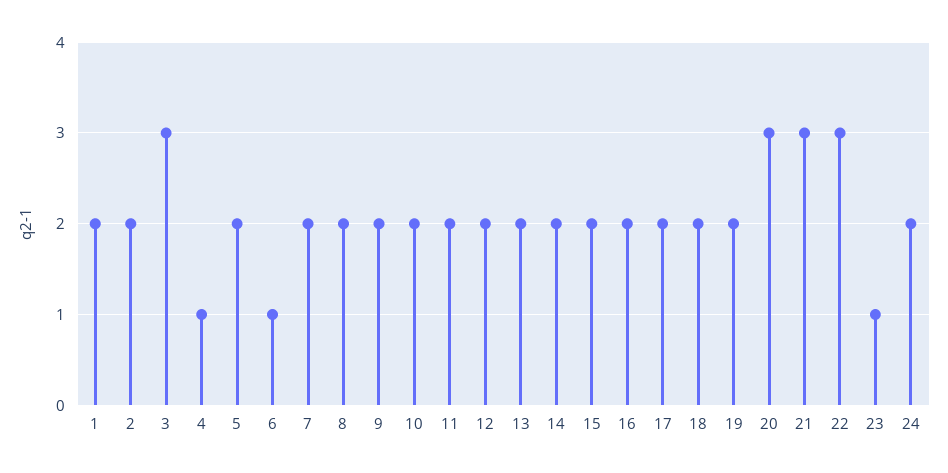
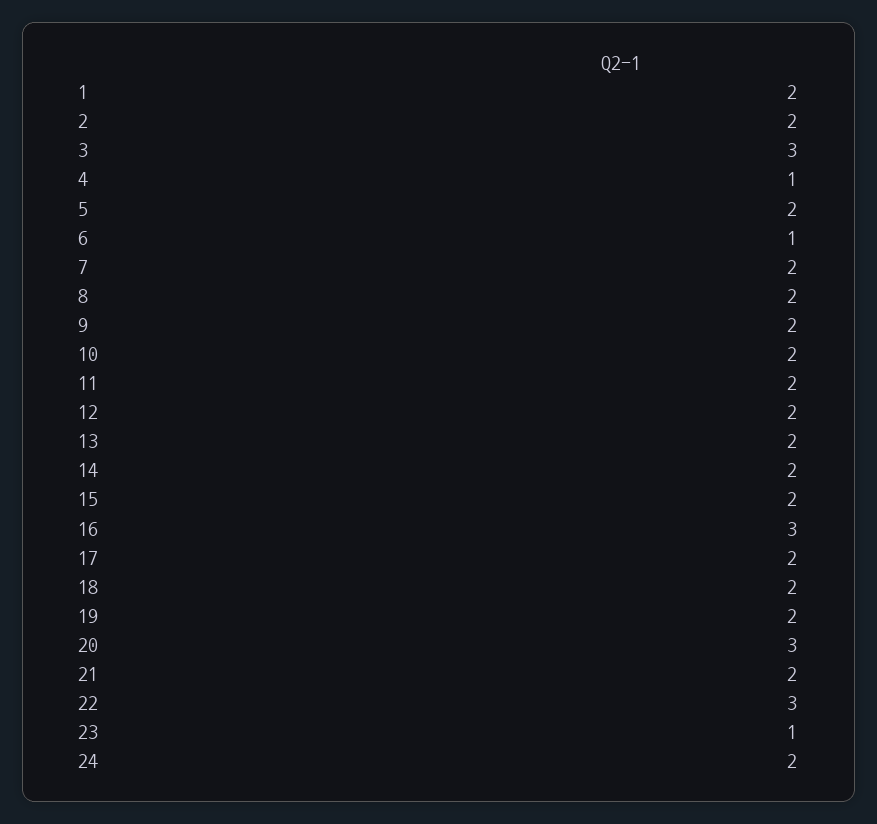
16: 2 -> 3
21: 3 -> 2

